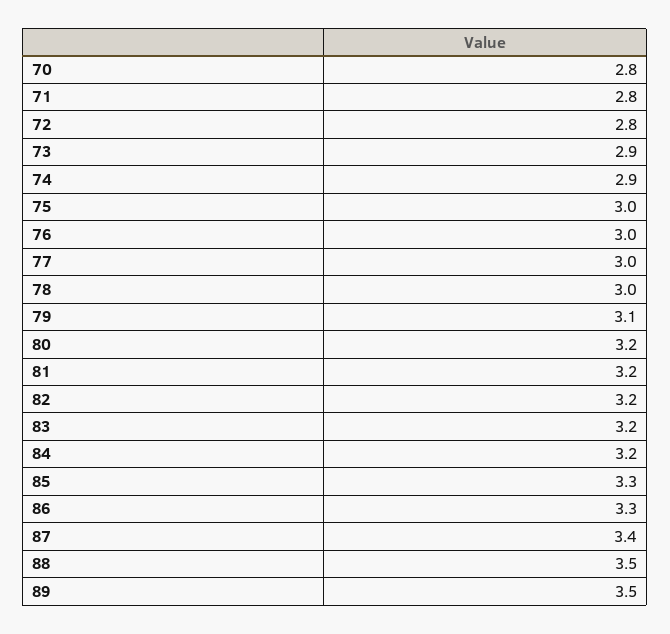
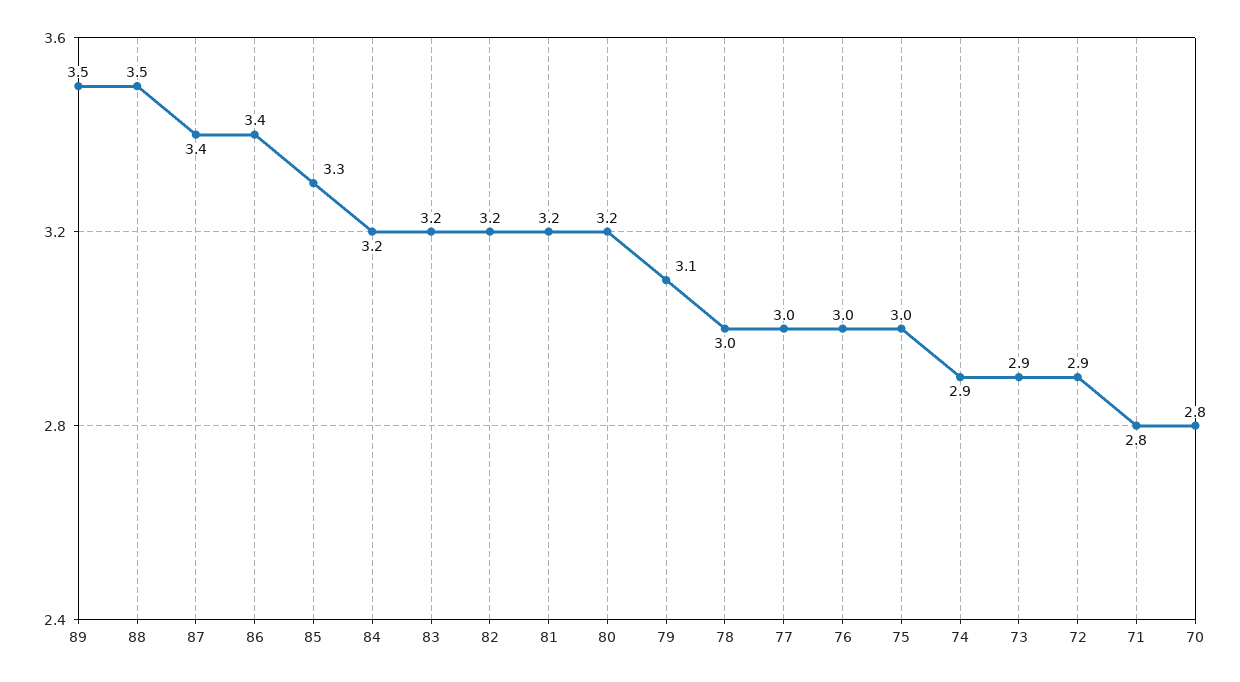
72: 2.8 -> 2.9
86: 3.3 -> 3.4

